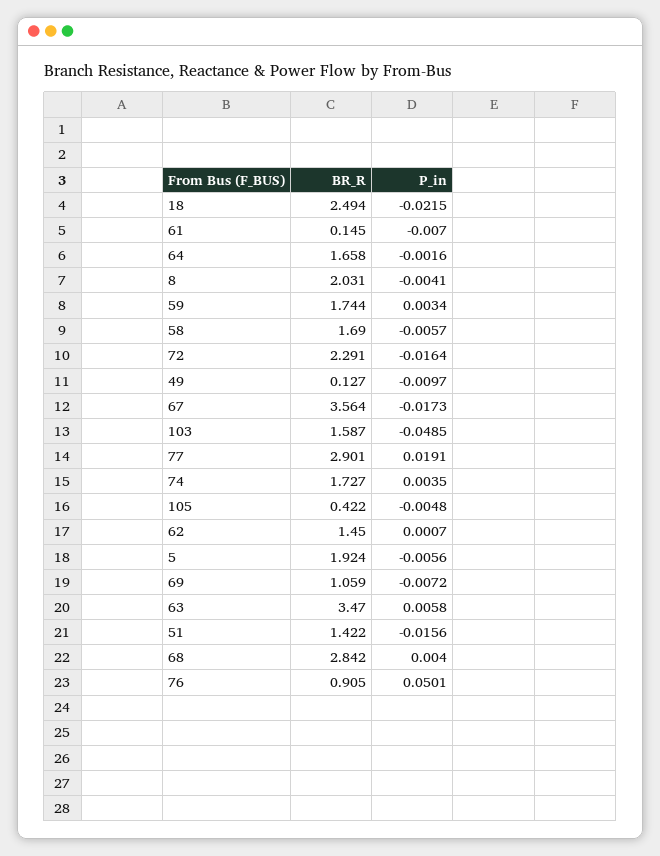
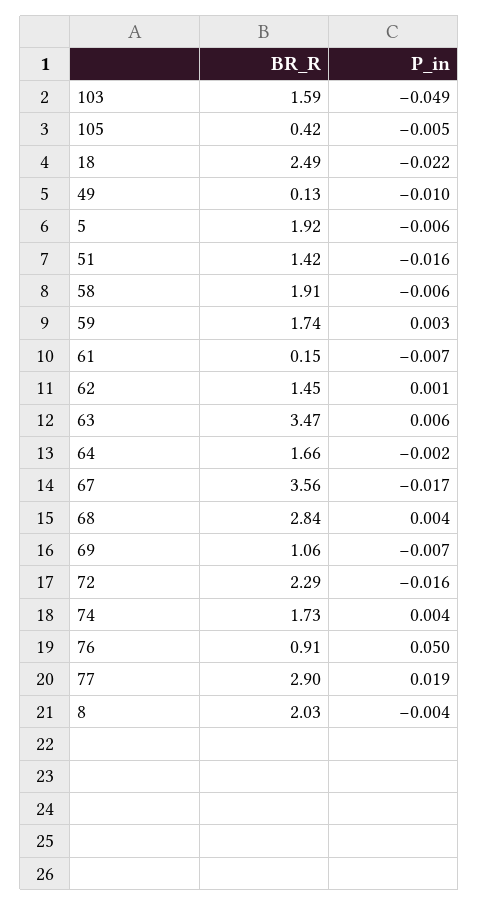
BR_R, 58: 1.69 -> 1.91

